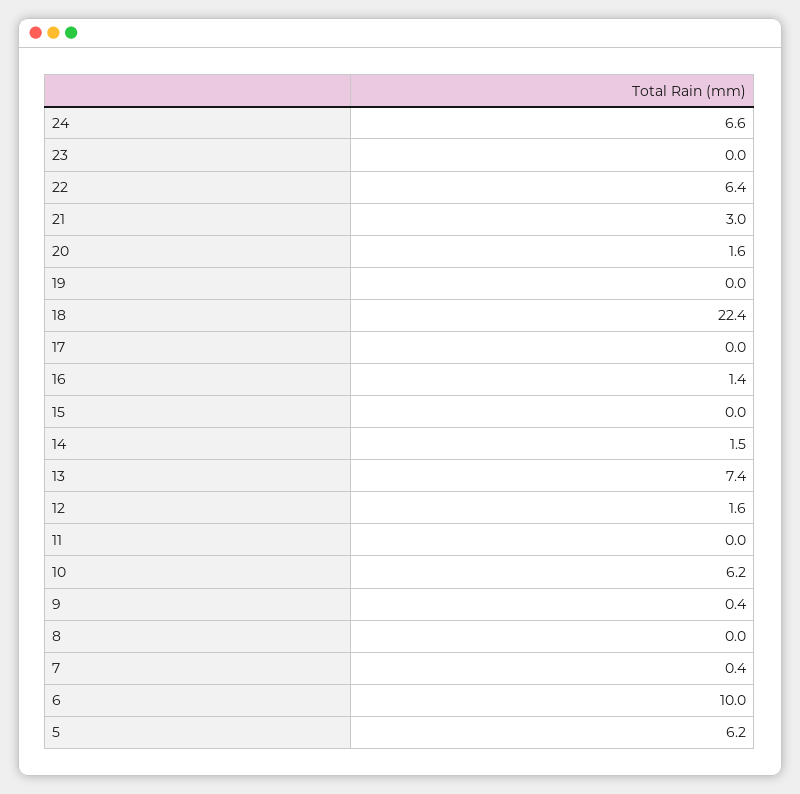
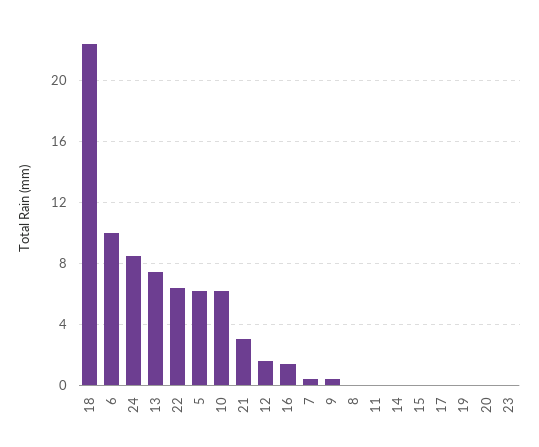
24: 6.6 -> 8.5
20: 1.6 -> 0
14: 1.5 -> 0

